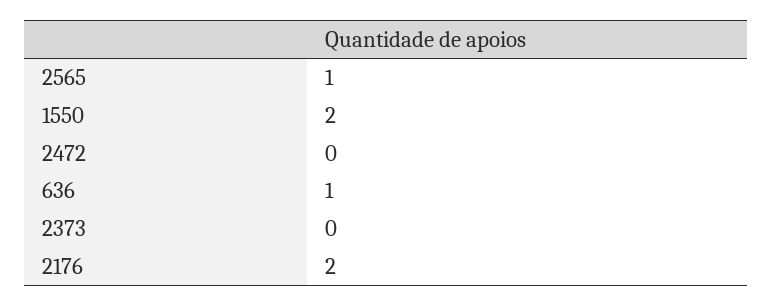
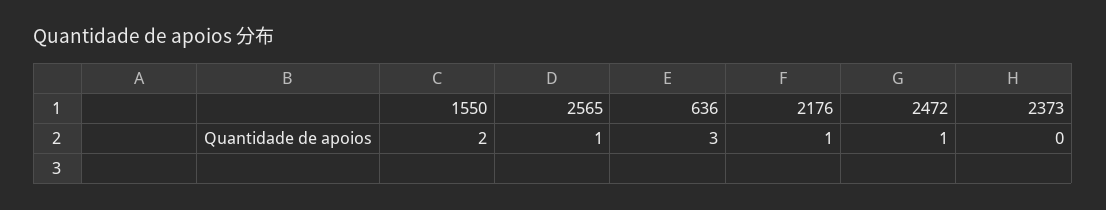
2472: 0 -> 1
636: 1 -> 3
2176: 2 -> 1

